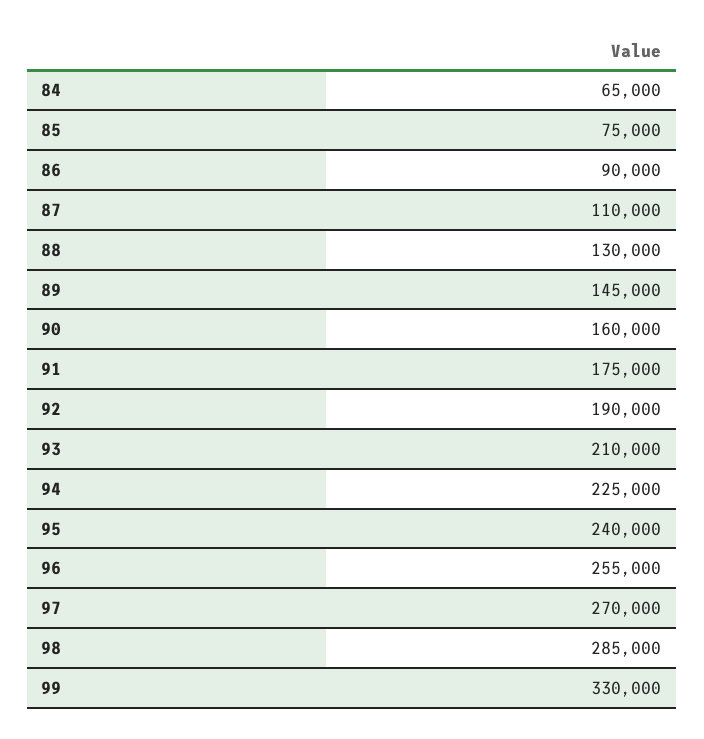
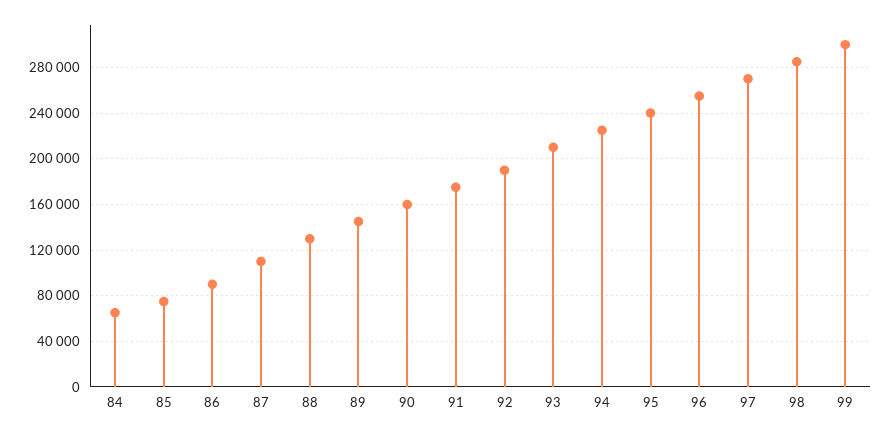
99: 330000 -> 300000

